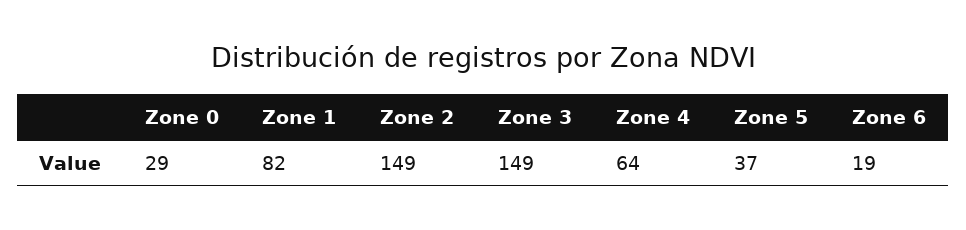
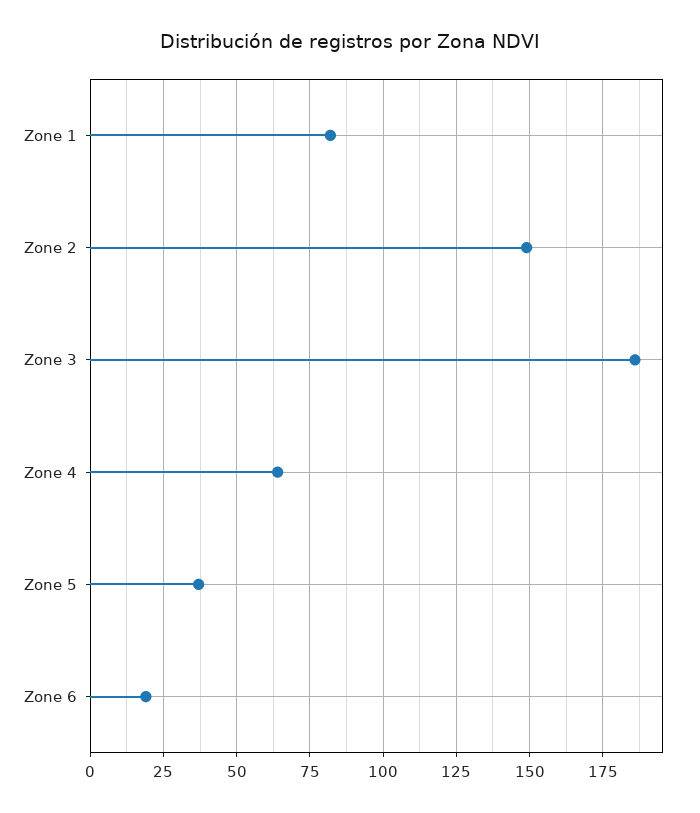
Zone 0: 29 -> none
Zone 3: 149 -> 185

